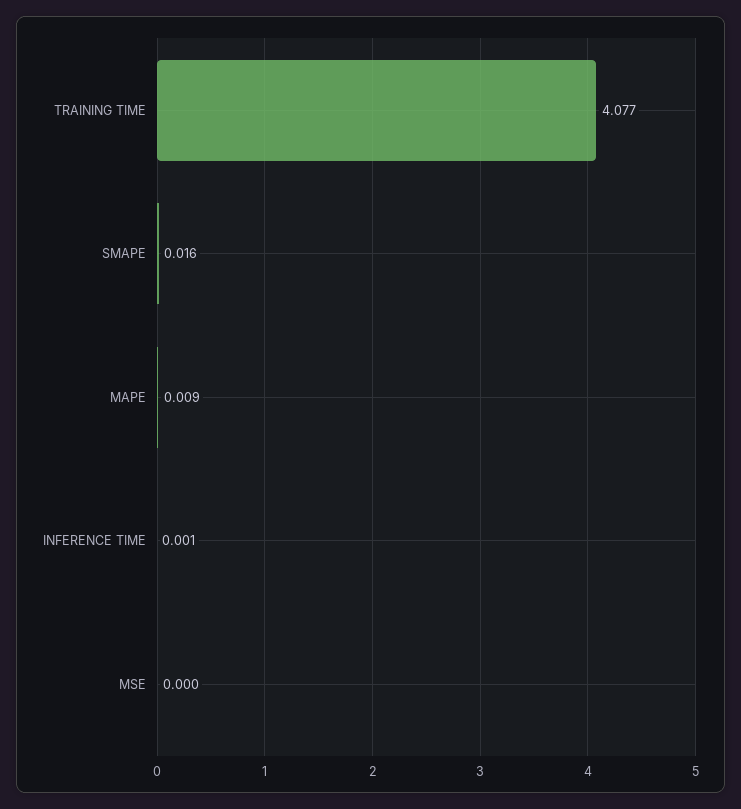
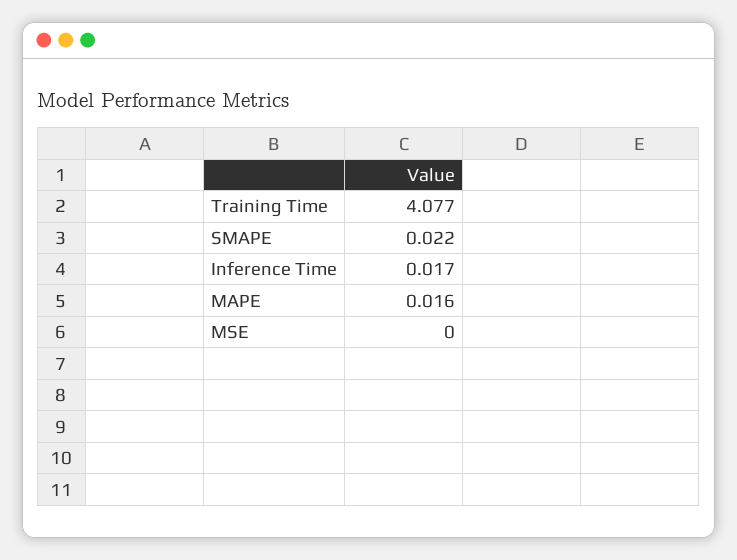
SMAPE: 0.016 -> 0.022
MAPE: 0.009 -> 0.016
INFERENCE TIME: 0.001 -> 0.017

